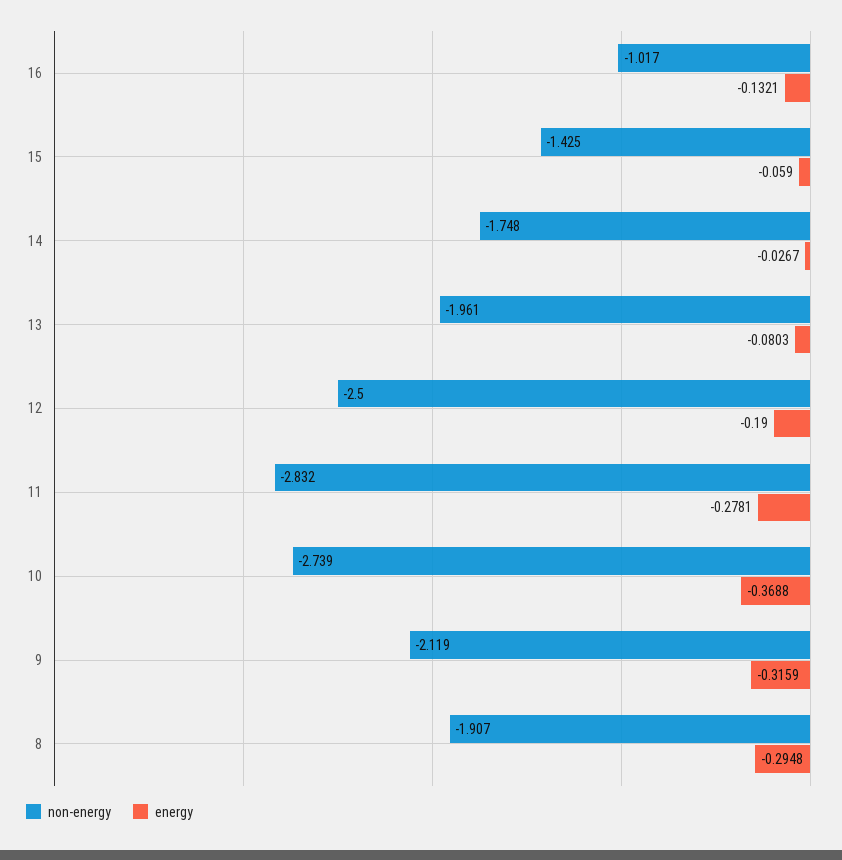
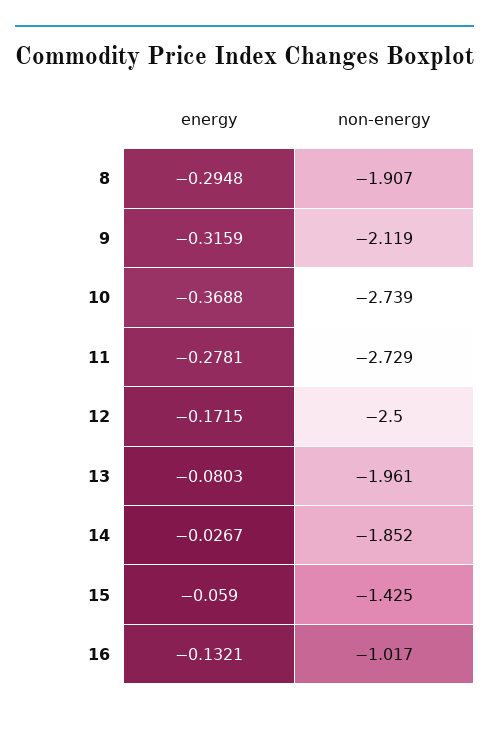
non-energy, 14: -1.748 -> -1.852
energy, 12: -0.19 -> -0.1715
non-energy, 11: -2.832 -> -2.729

